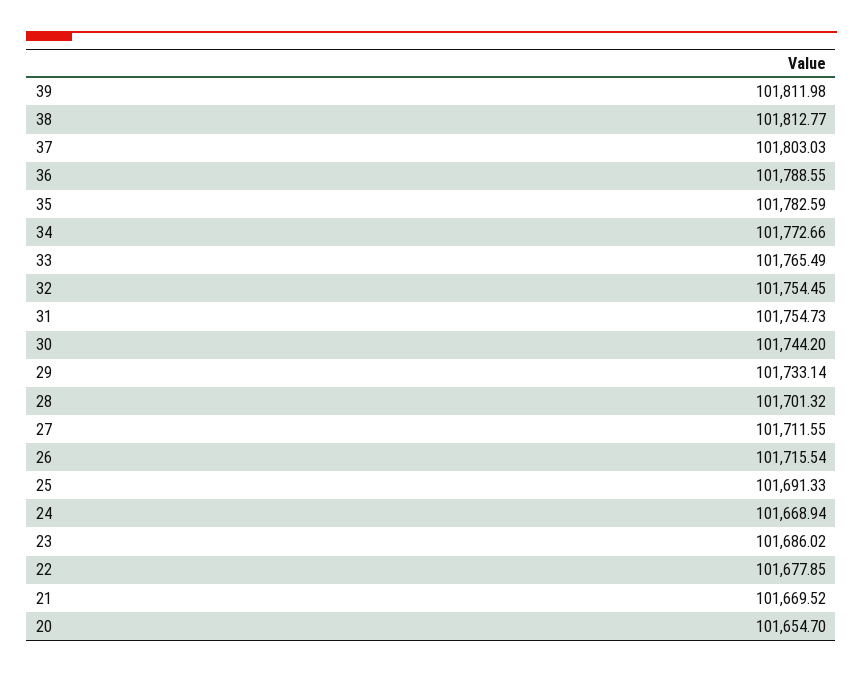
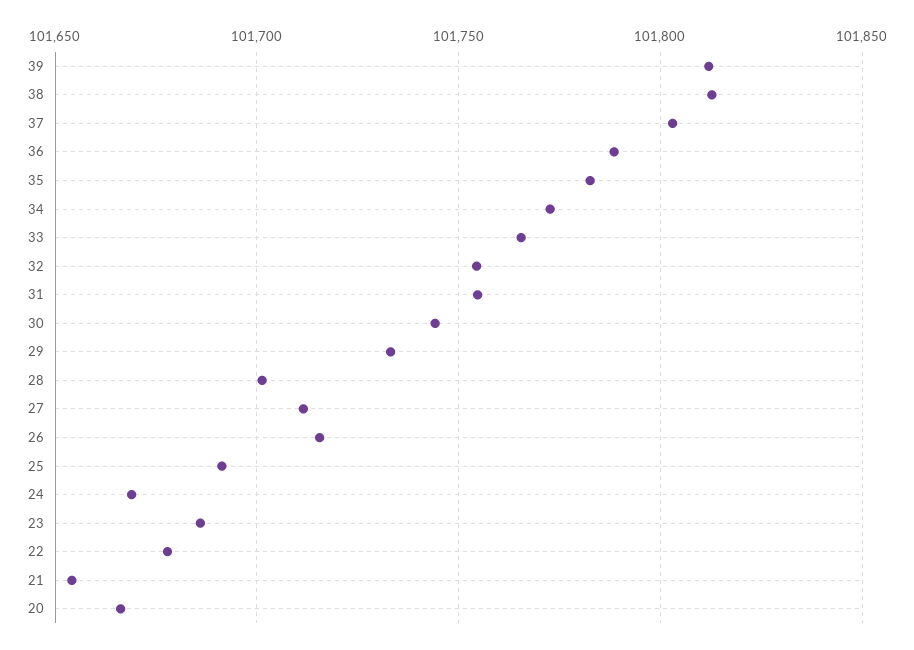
21: 101669.52 -> 101655
20: 101654.7 -> 101665

